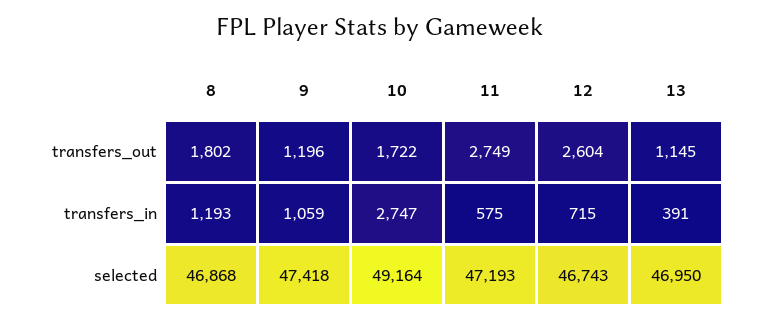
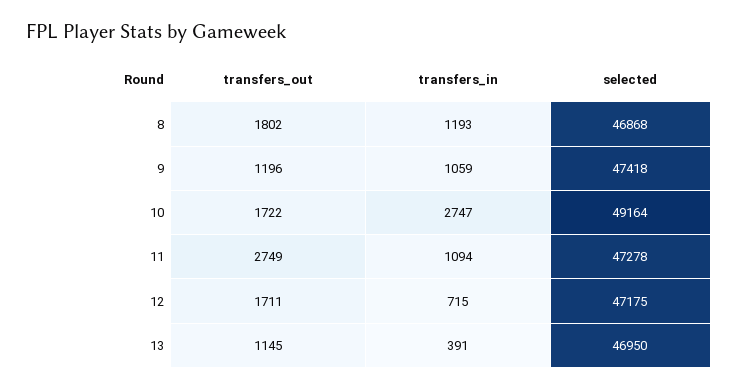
12, transfers_out: 2604 -> 1711
11, transfers_in: 575 -> 1094
11, selected: 47193 -> 47278
12, selected: 46743 -> 47175

